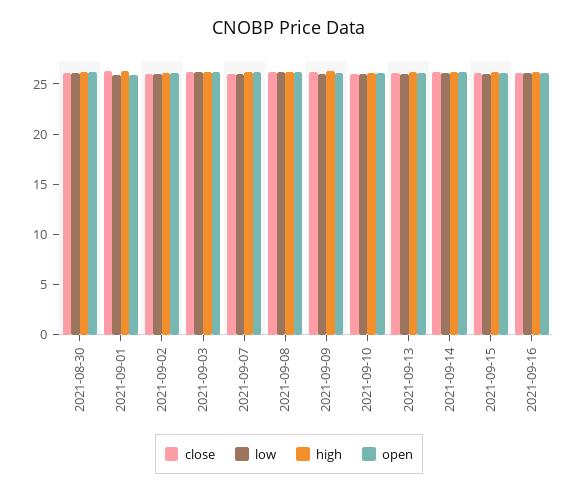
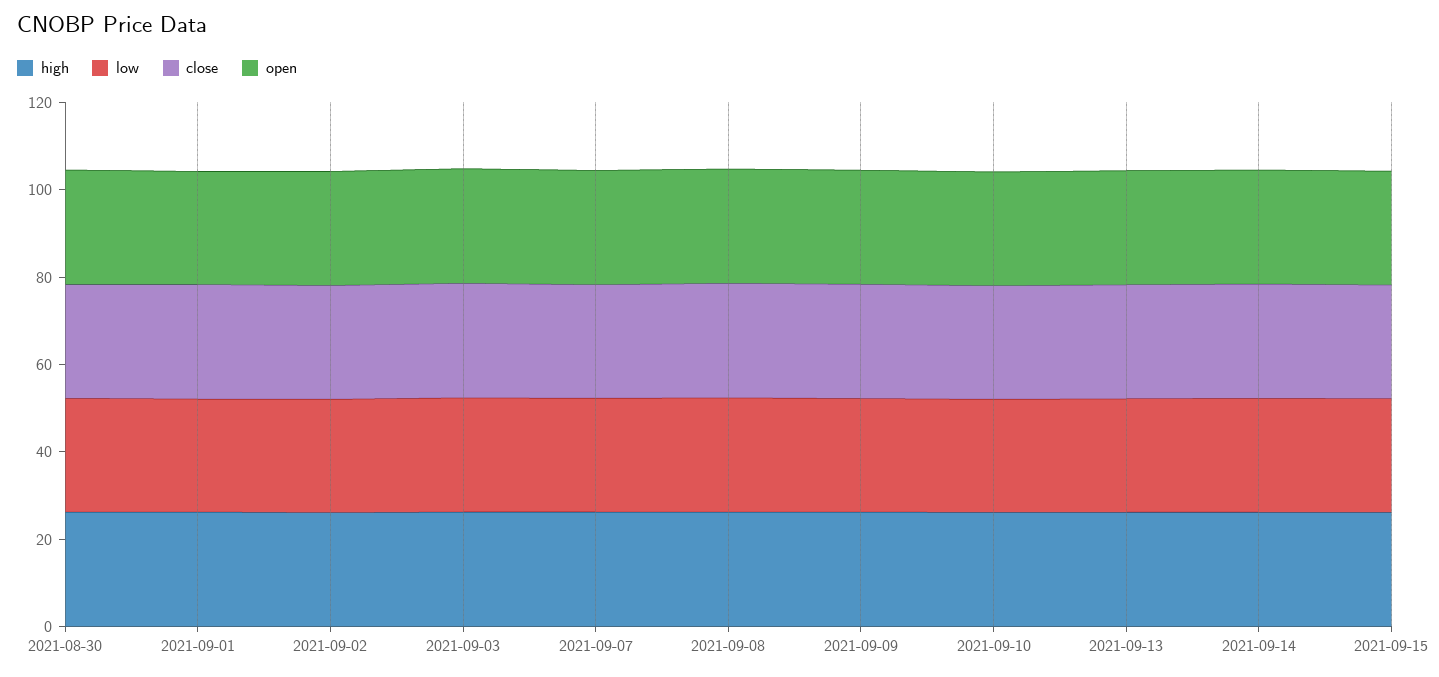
close, 2021-09-16: 26 -> none
low, 2021-09-16: 26 -> none
high, 2021-09-16: 26 -> none
open, 2021-09-16: 26 -> none

